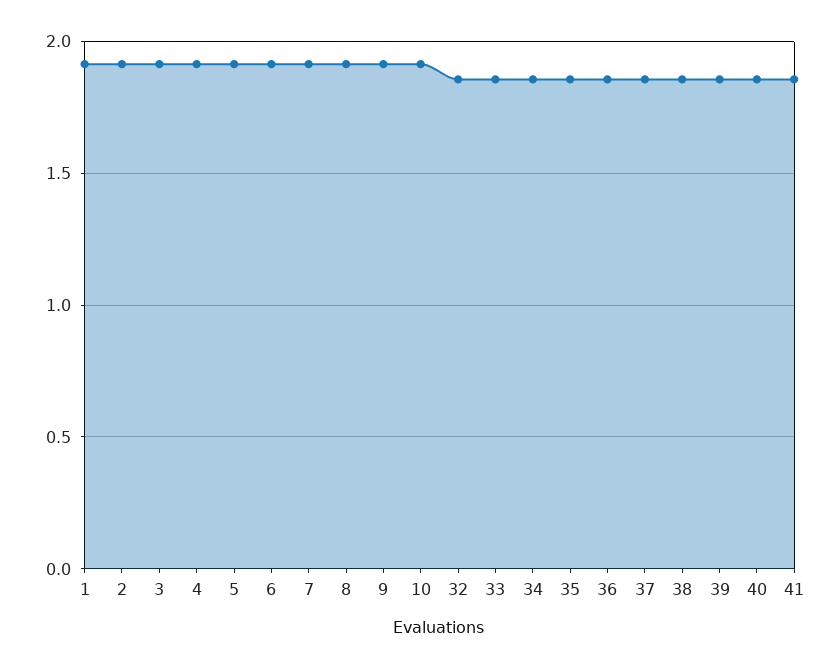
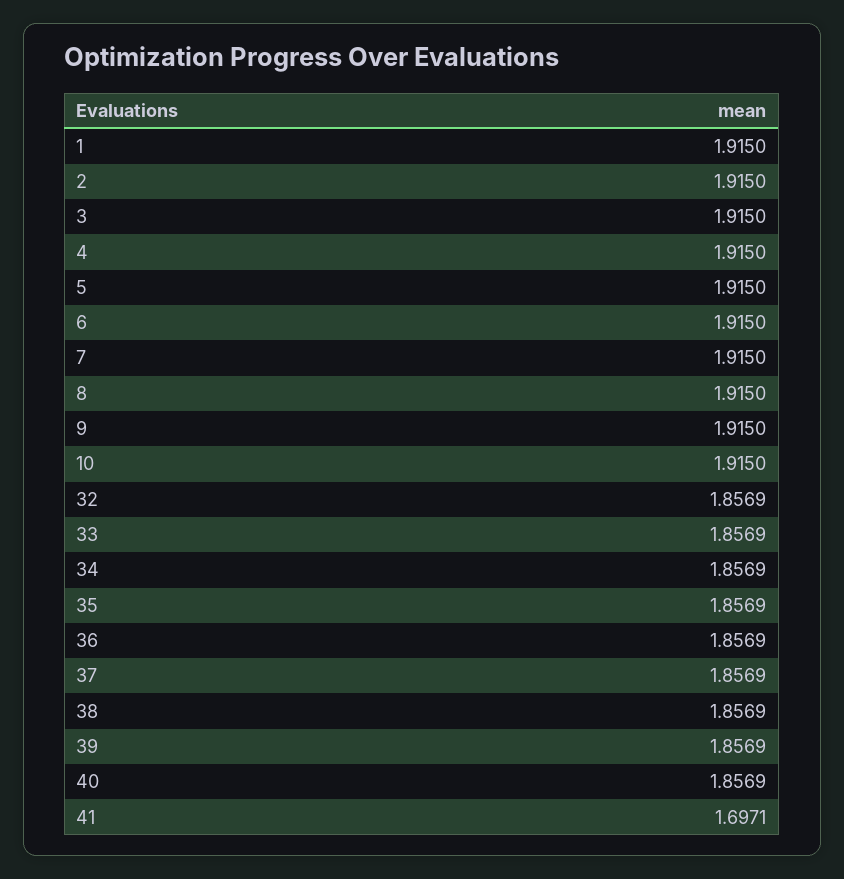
41: 1.85 -> 1.6971

